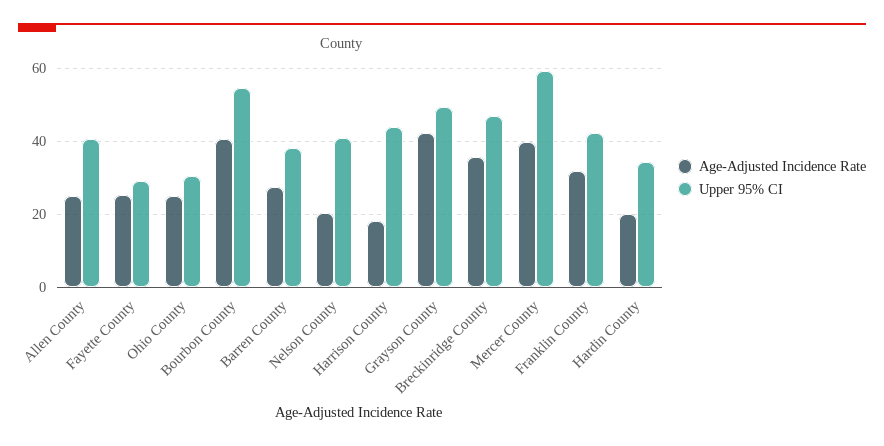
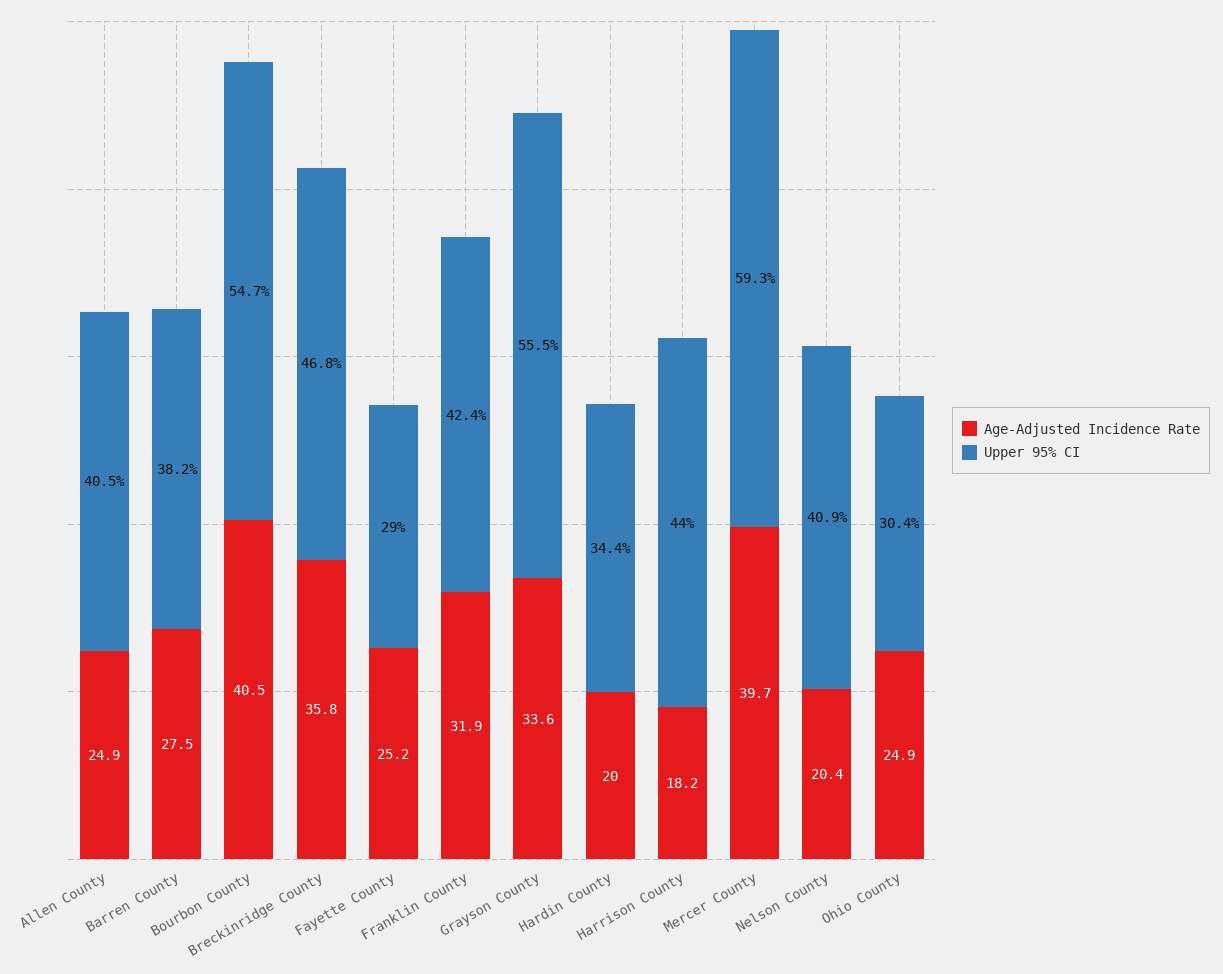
Age-Adjusted Incidence Rate, Grayson County: 42 -> 33.6
Upper 95% CI, Grayson County: 50 -> 55.5

